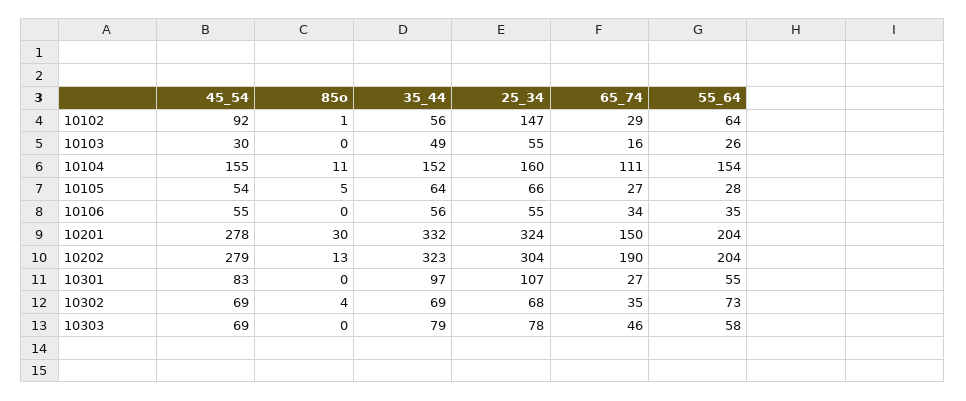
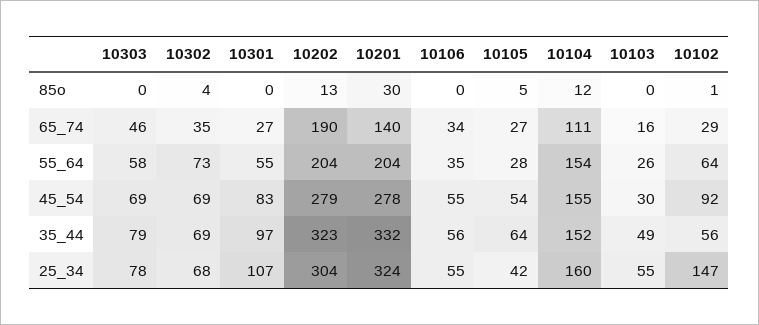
85o, 10104: 11 -> 12
25_34, 10105: 66 -> 42
65_74, 10201: 150 -> 140

